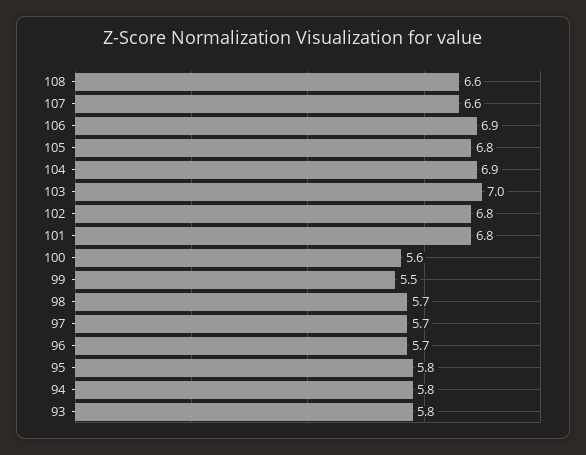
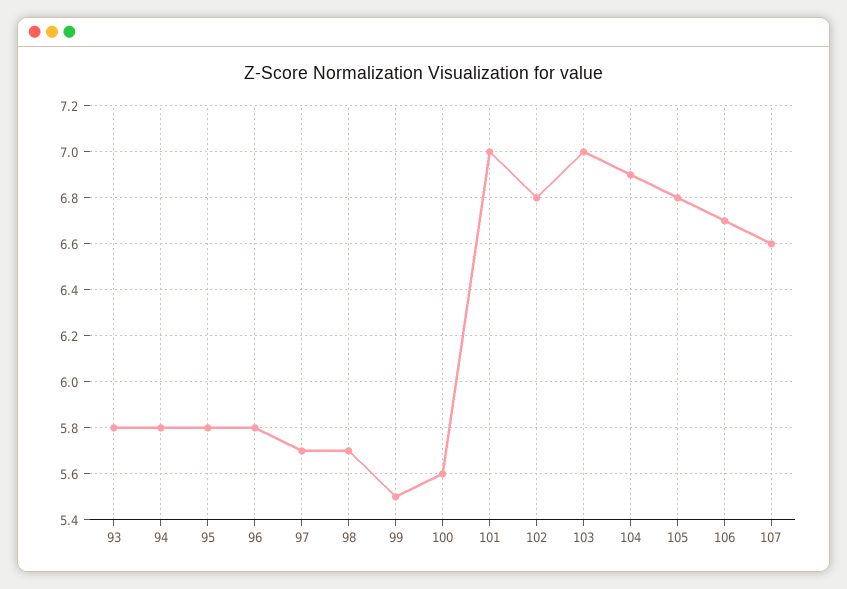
108: 6.6 -> none
106: 6.9 -> 6.7
101: 6.8 -> 7
96: 5.7 -> 5.8

